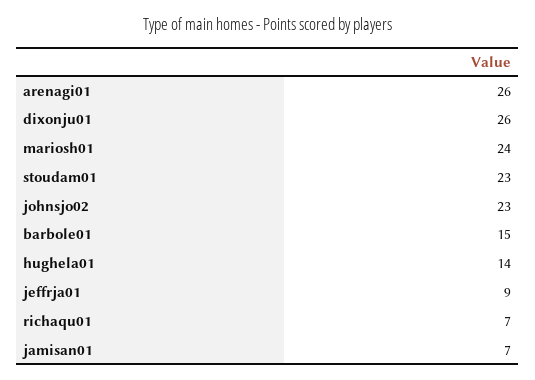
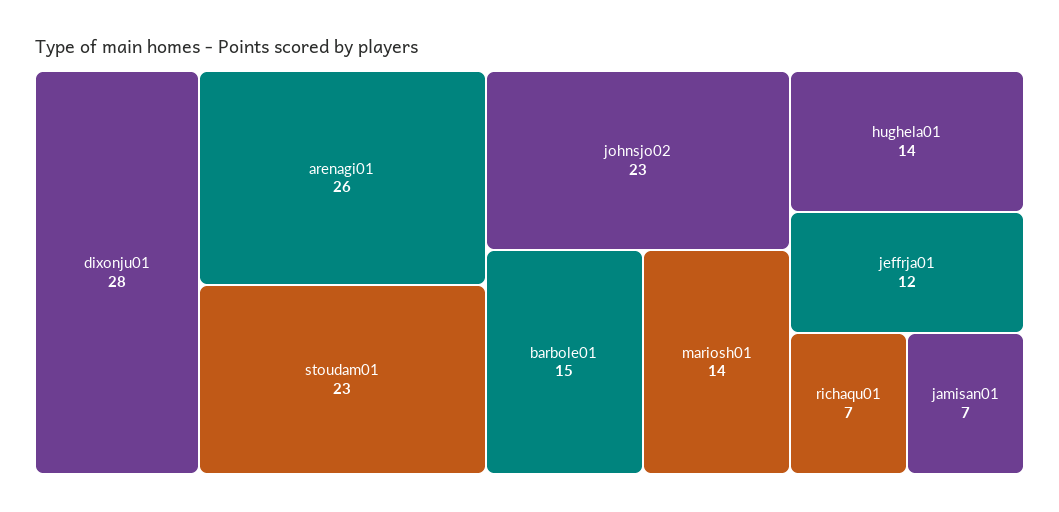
dixonju01: 26 -> 28
mariosh01: 24 -> 14
jeffrja01: 9 -> 12

